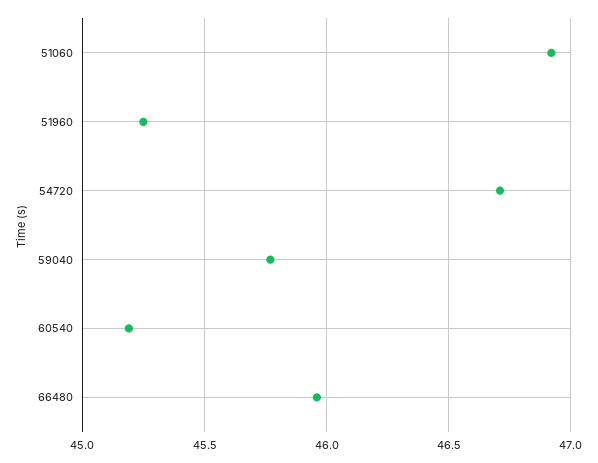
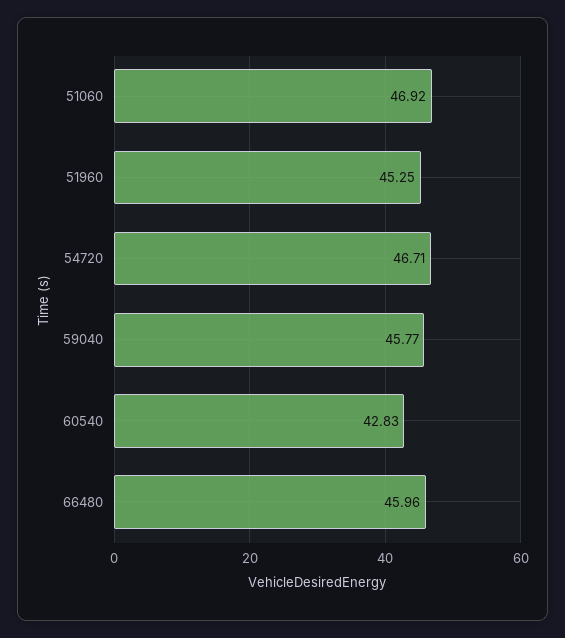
60540: 45.2 -> 42.83

